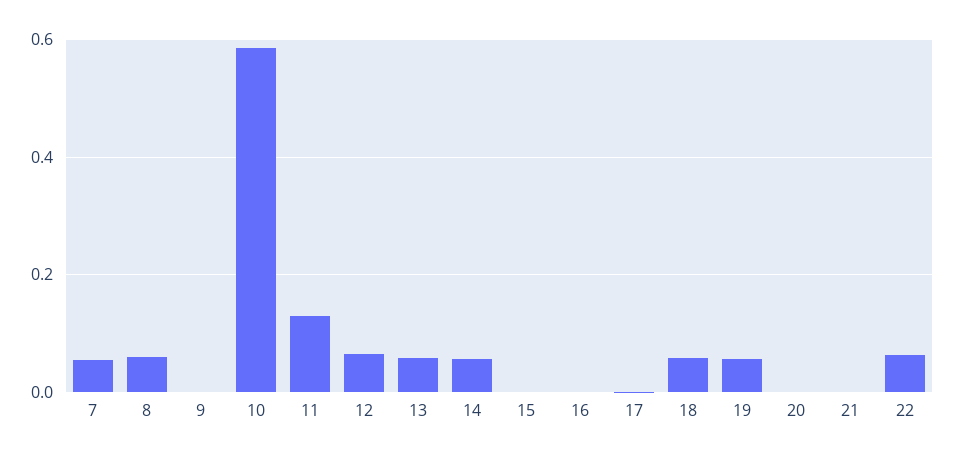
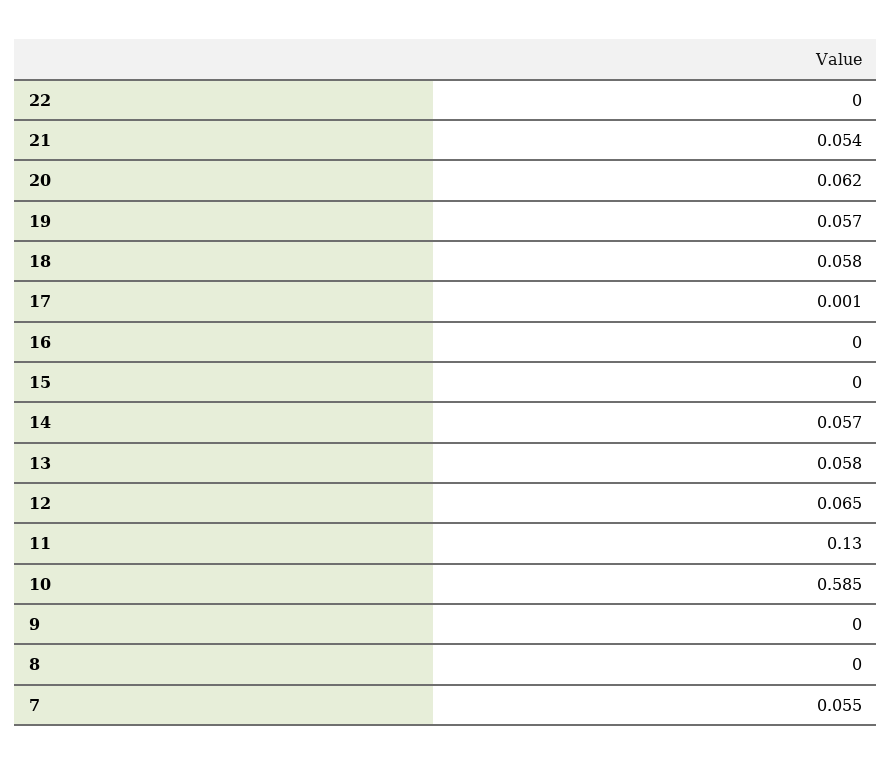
8: 0.06 -> 0
20: 0 -> 0.062
21: 0 -> 0.054
22: 0.06 -> 0

